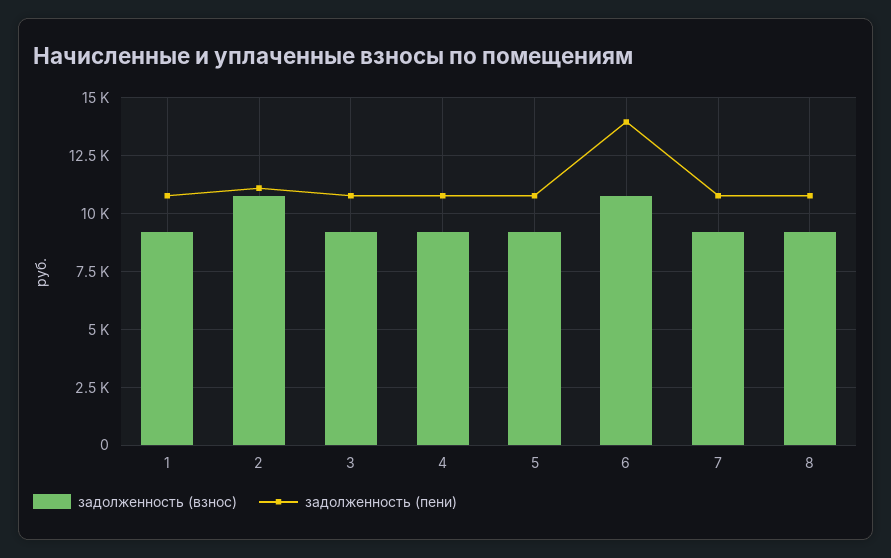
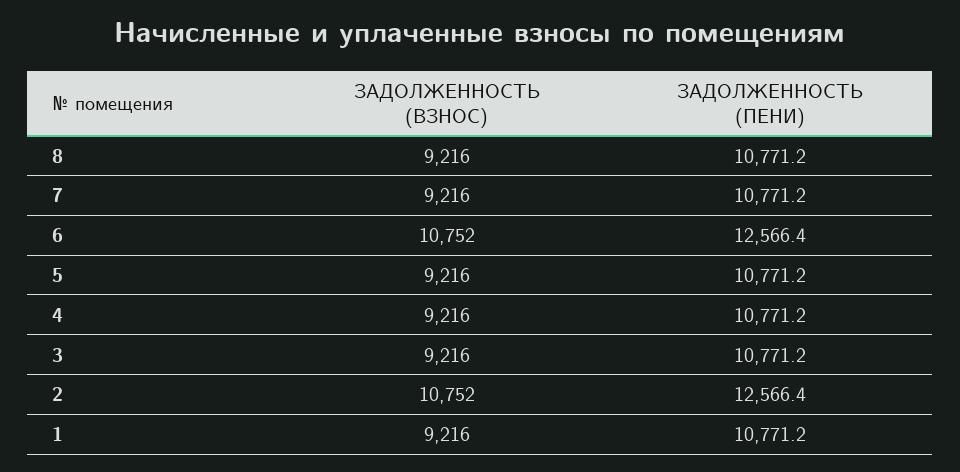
задолженность (пени), 2: 11000 -> 12566.4
задолженность (пени), 6: 14000 -> 12566.4

